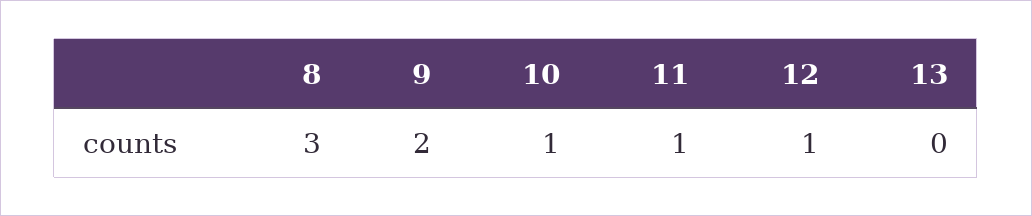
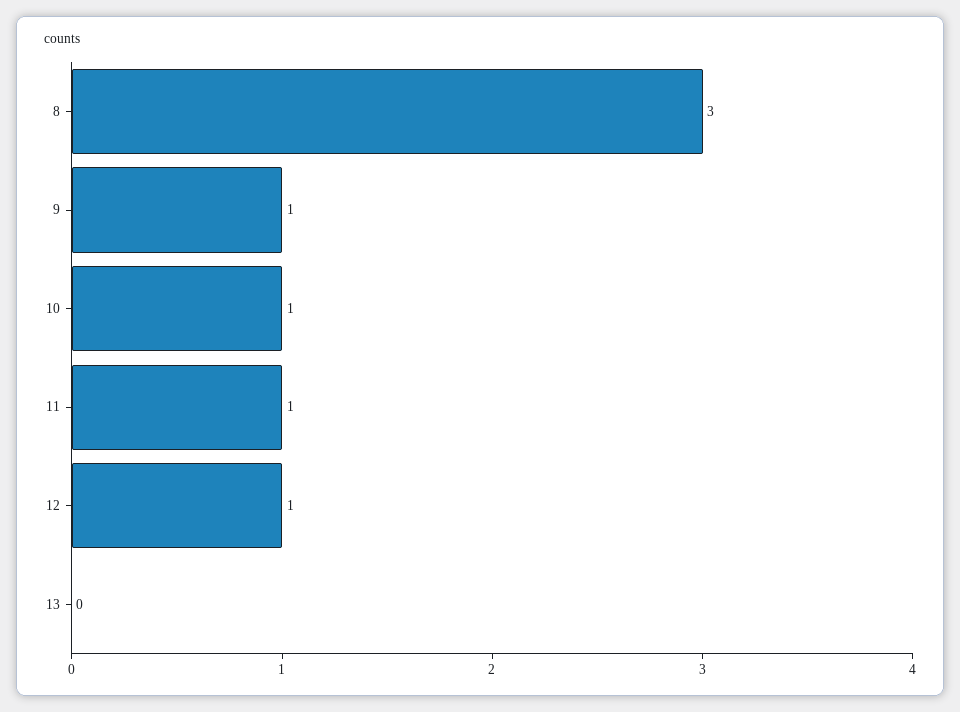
9: 2 -> 1

